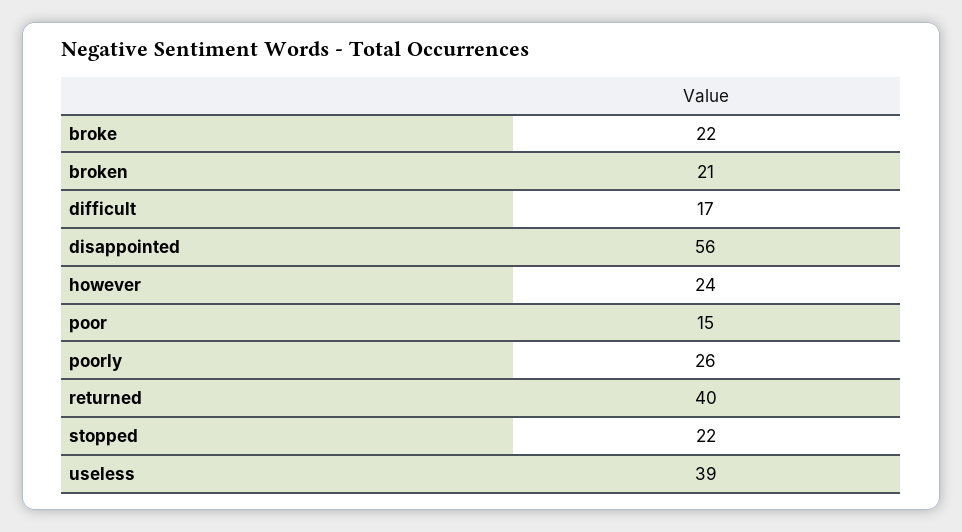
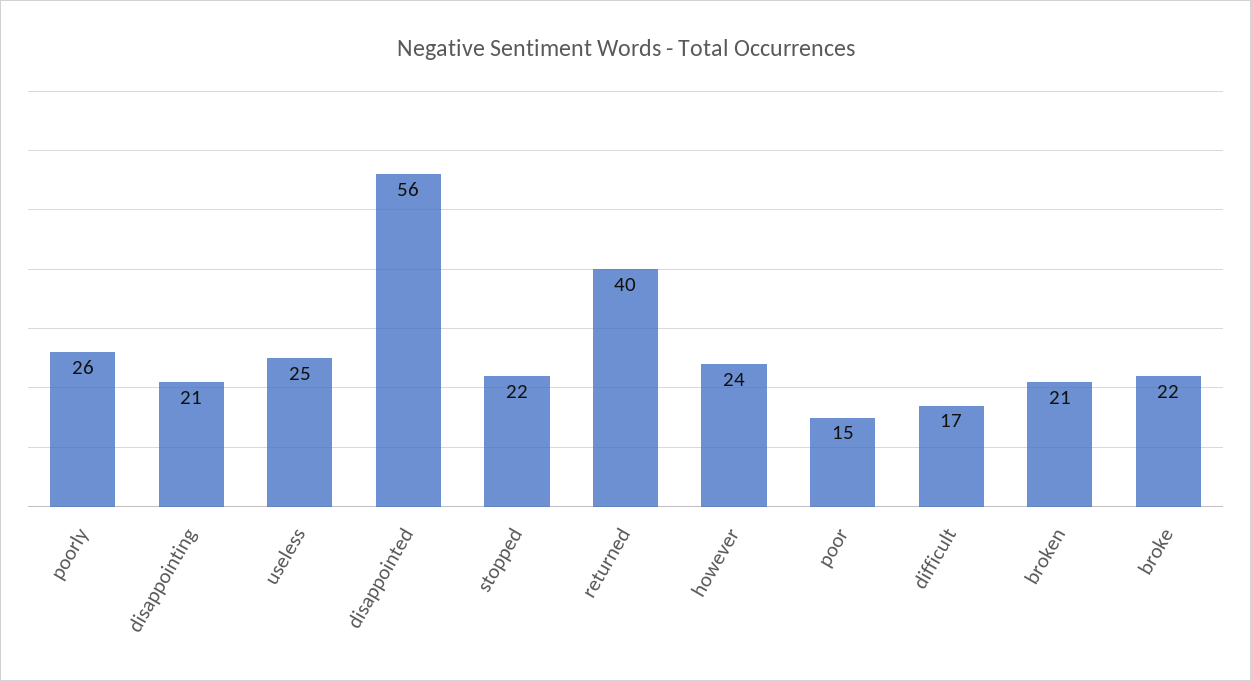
useless: 39 -> 25
disappointing: none -> 21

